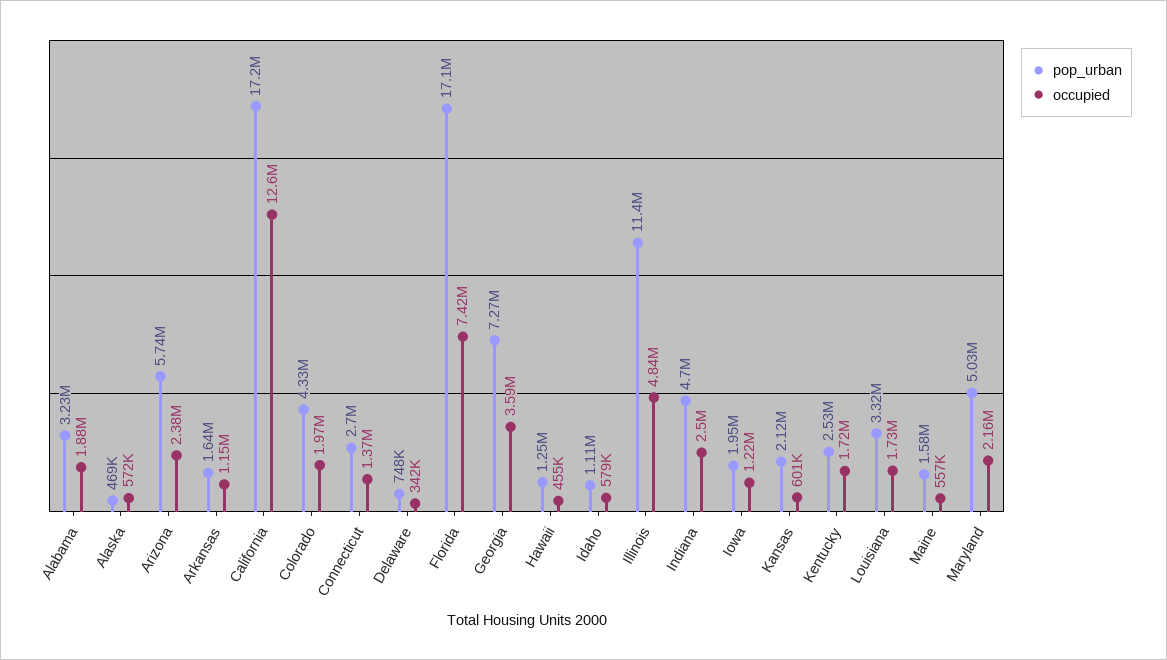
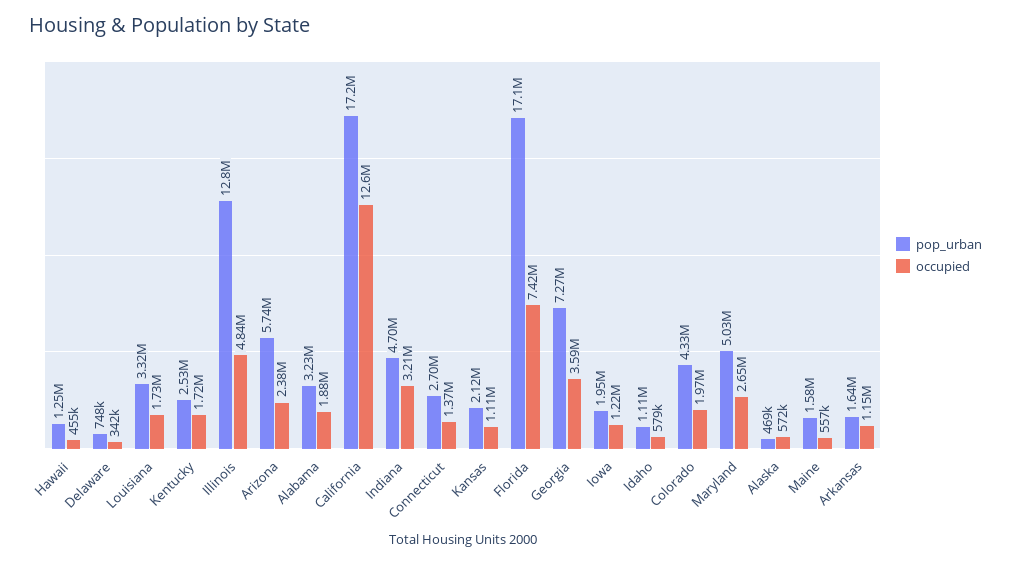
pop_urban, Illinois: 11400000 -> 12800000
occupied, Indiana: 2500000 -> 3210000
occupied, Kansas: 601000 -> 1110000
occupied, Maryland: 2160000 -> 2650000

